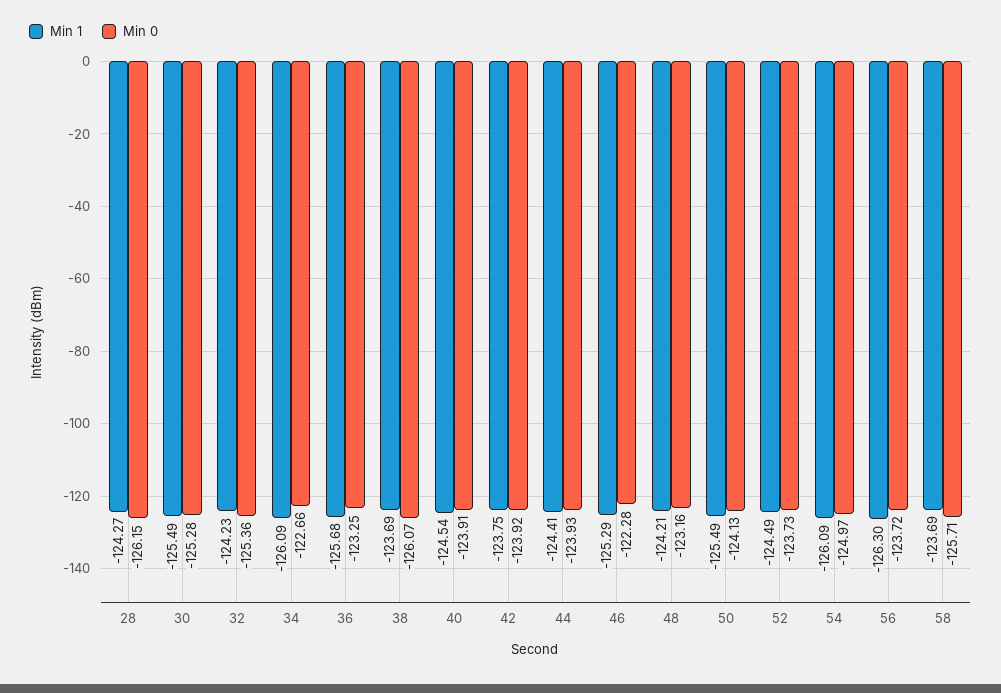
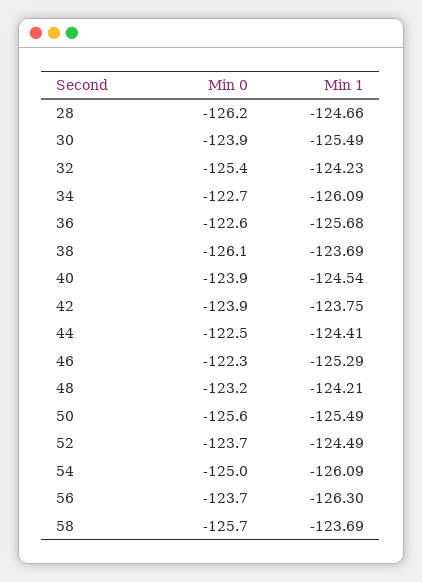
Min 1, 28: -124.27 -> -124.66
Min 0, 30: -125.28 -> -123.9
Min 0, 36: -123.25 -> -122.6
Min 0, 44: -123.93 -> -122.5
Min 0, 50: -124.13 -> -125.6

